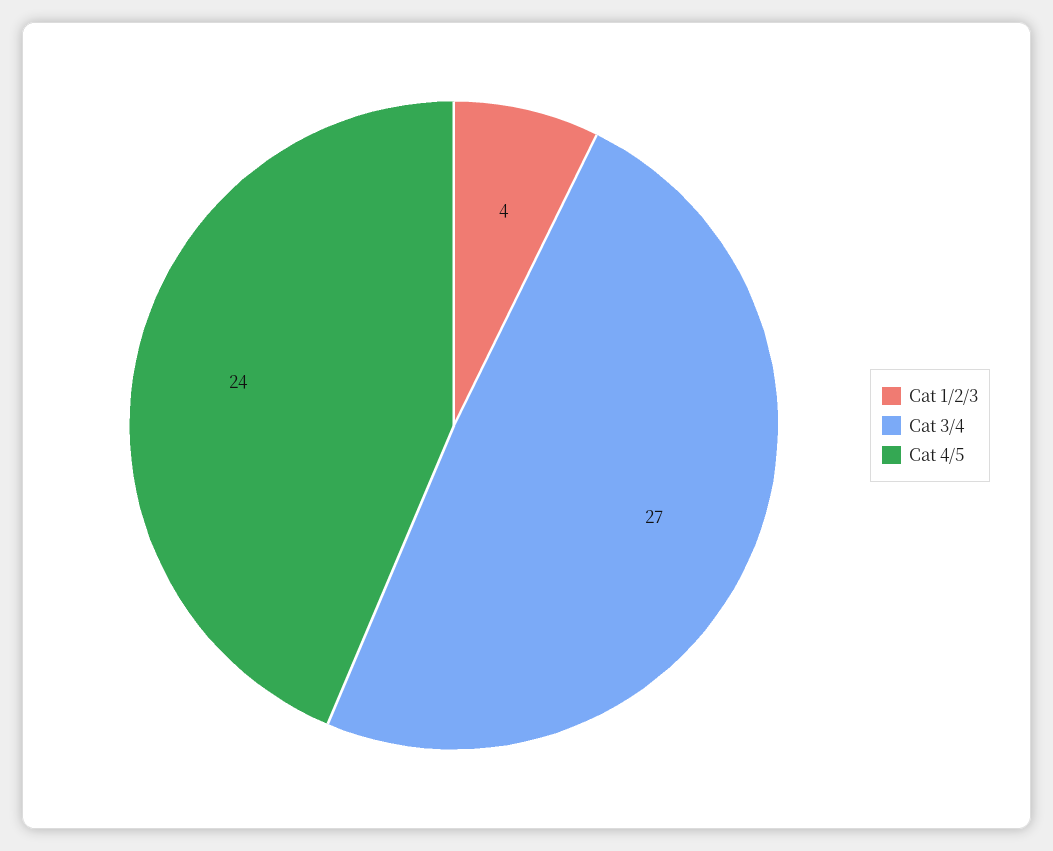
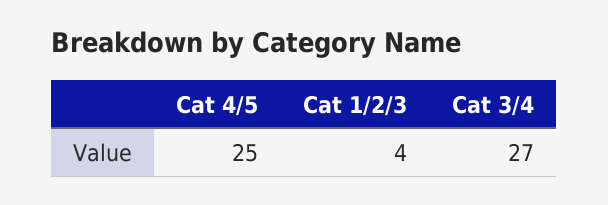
Cat 4/5: 24 -> 25

